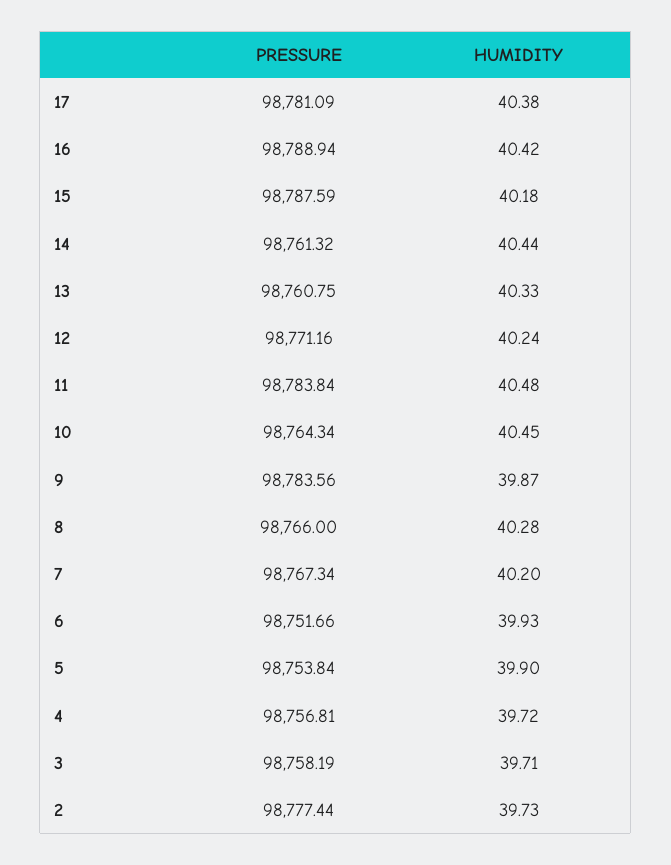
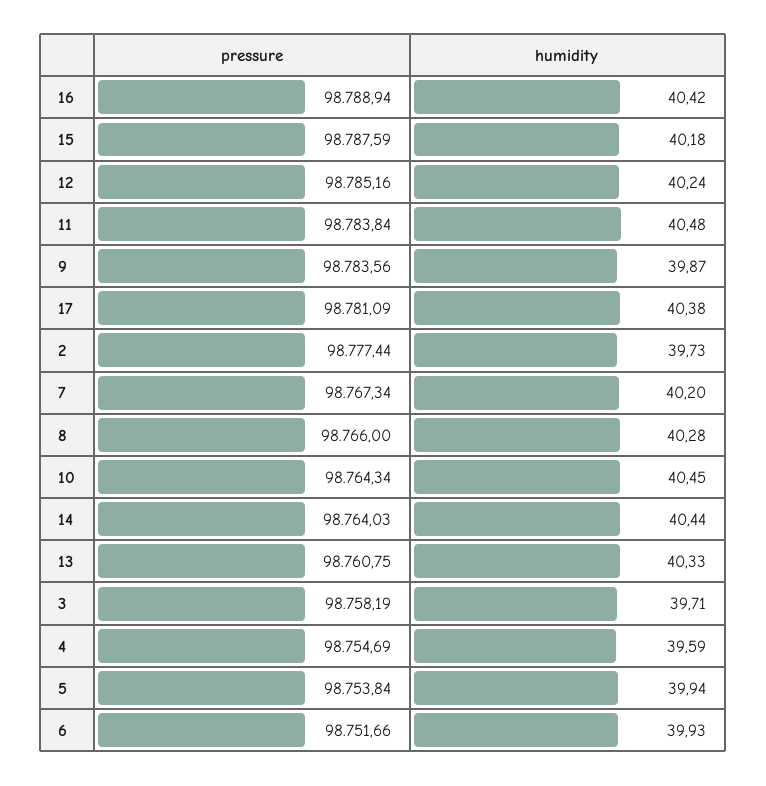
PRESSURE, 14: 98761.32 -> 98764.03
PRESSURE, 12: 98771.16 -> 98785.16
HUMIDITY, 5: 39.9 -> 39.94
PRESSURE, 4: 98756.81 -> 98754.69
HUMIDITY, 4: 39.72 -> 39.59

